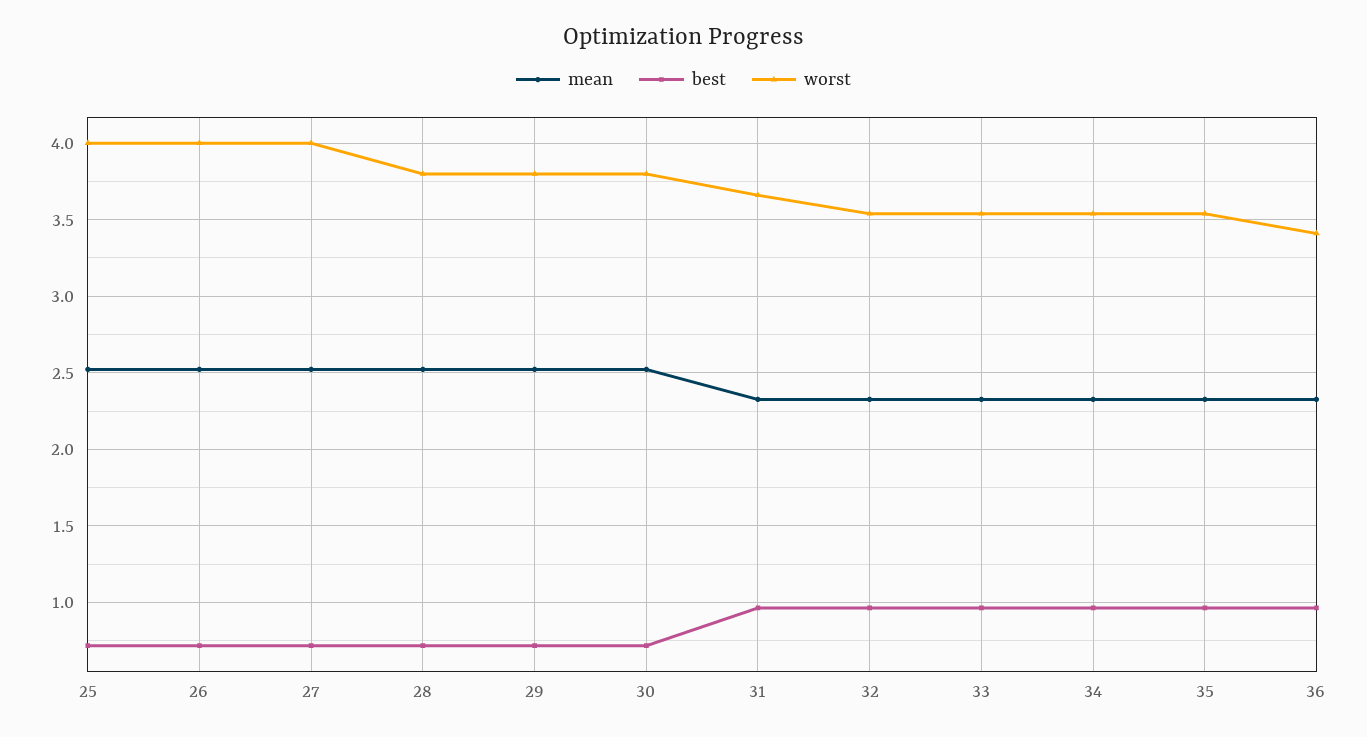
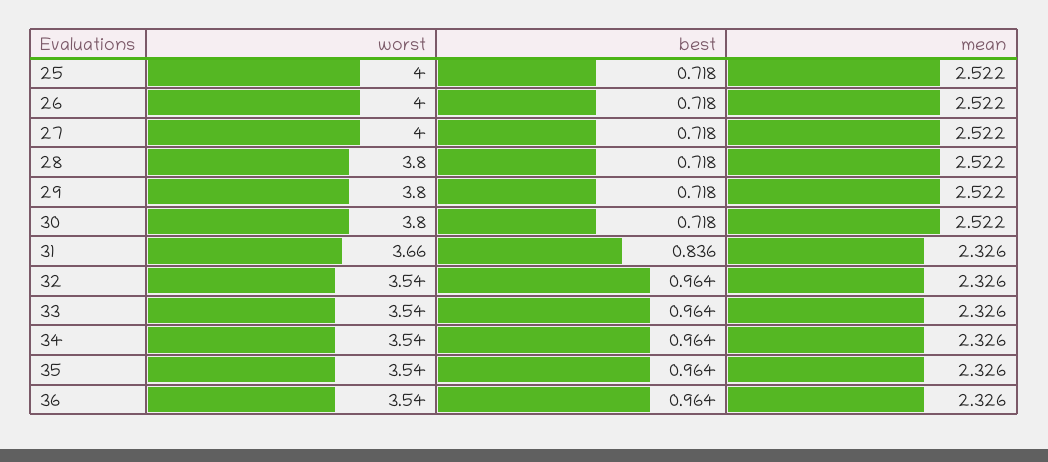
best, 31: 0.95 -> 0.836
worst, 36: 3.4 -> 3.54

